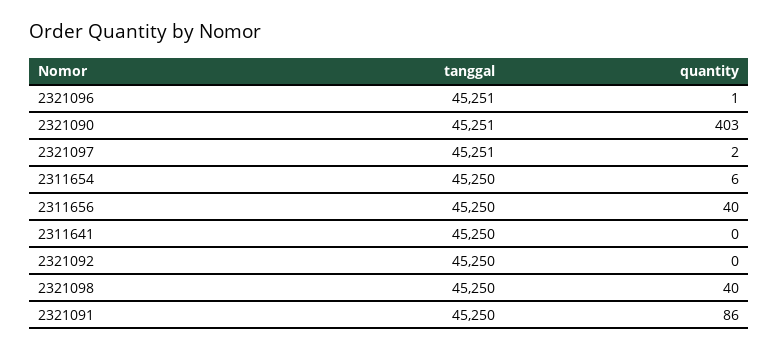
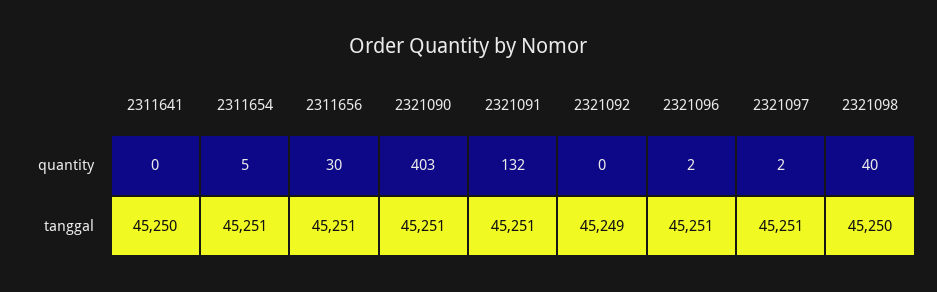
quantity, 2321096: 1 -> 2
tanggal, 2311654: 45250 -> 45251
quantity, 2311654: 6 -> 5
tanggal, 2311656: 45250 -> 45251
quantity, 2311656: 40 -> 30
tanggal, 2321092: 45250 -> 45249
tanggal, 2321091: 45250 -> 45251
quantity, 2321091: 86 -> 132

